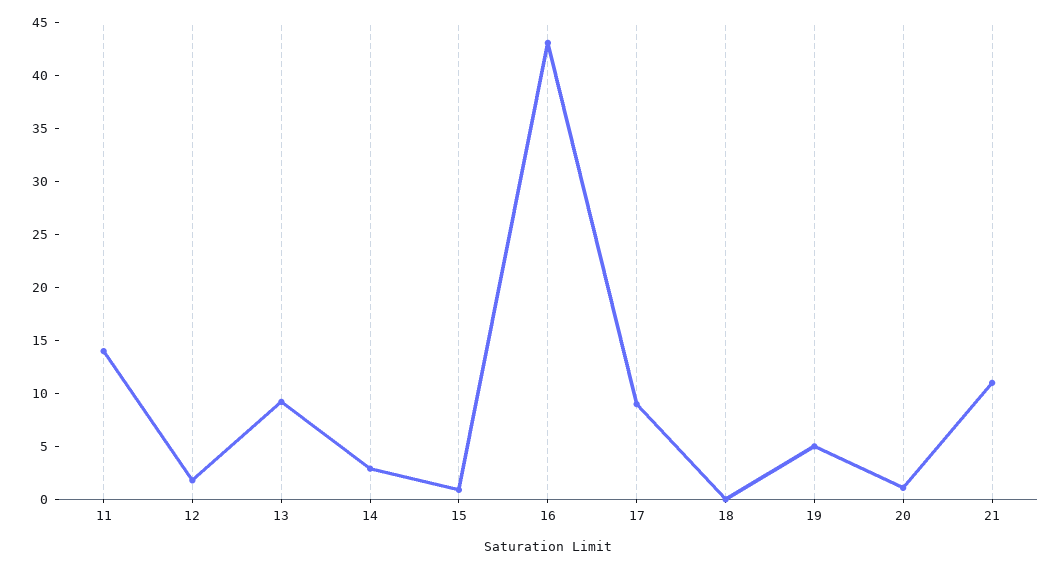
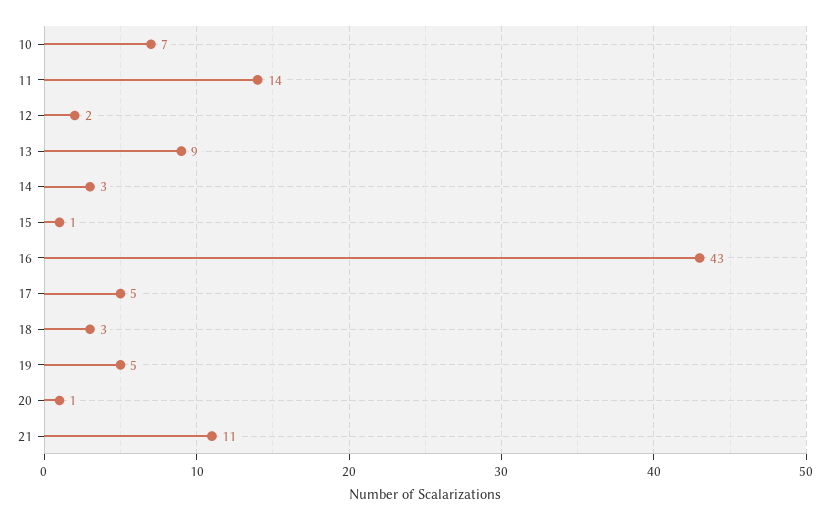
17: 9 -> 5
18: 0 -> 3
10: none -> 7

